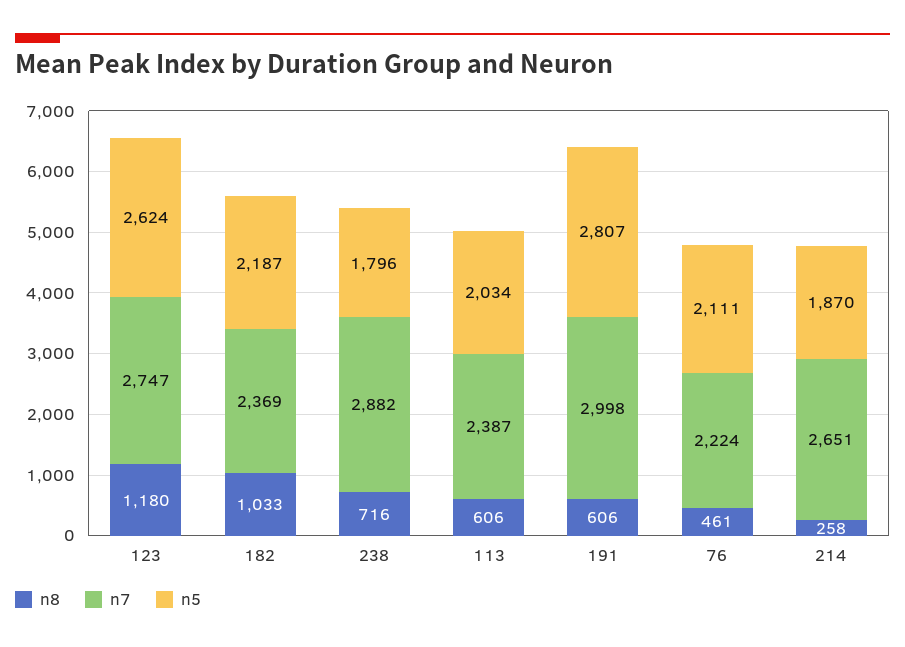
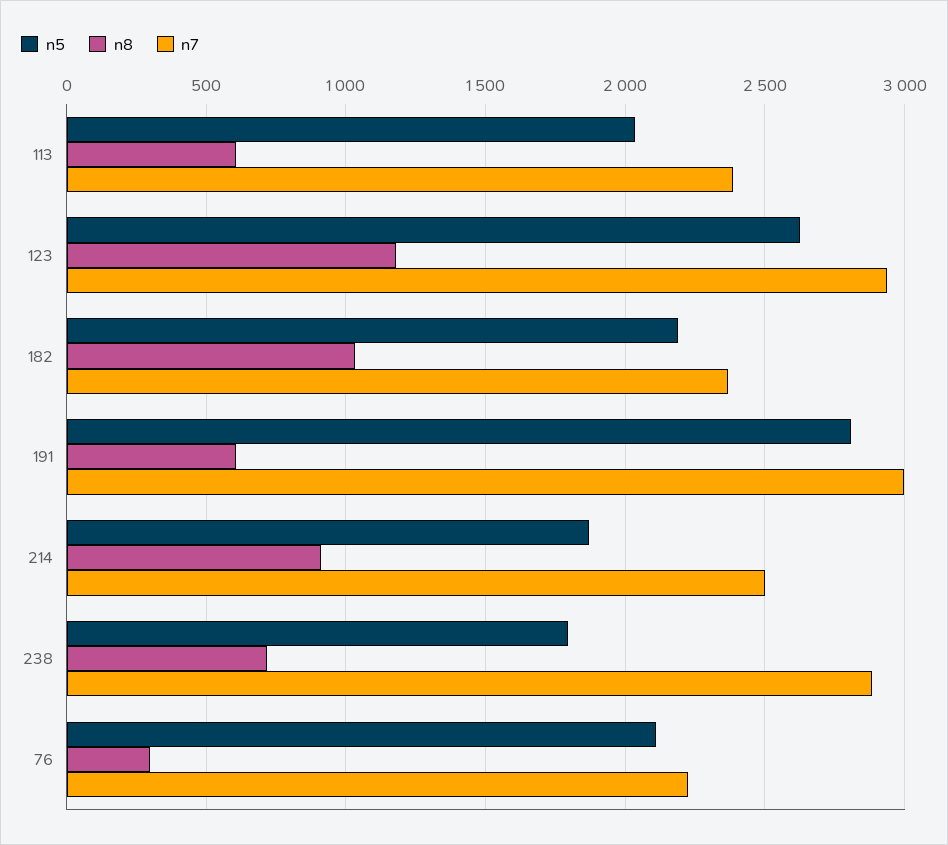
n7, 123: 2747 -> 2950
n8, 76: 461 -> 300
n8, 214: 258 -> 900
n7, 214: 2651 -> 2500

